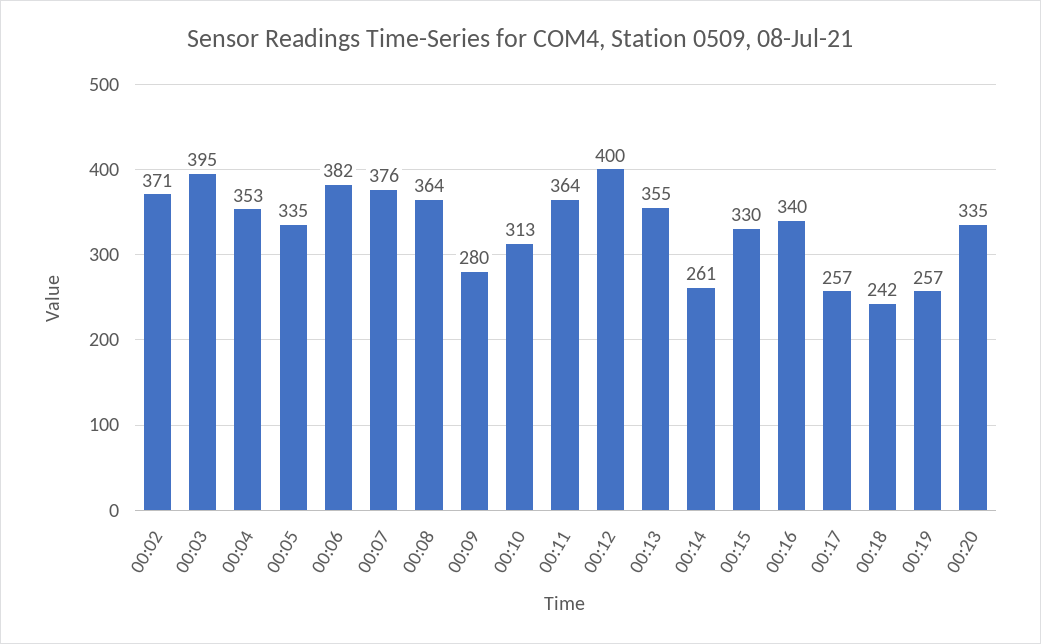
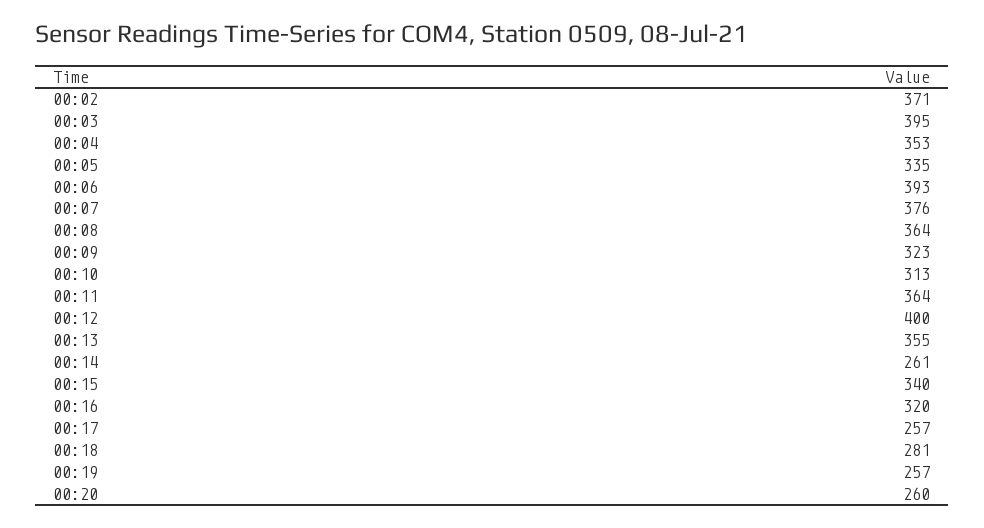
00:06: 382 -> 393
00:09: 280 -> 323
00:15: 330 -> 340
00:16: 340 -> 320
00:18: 242 -> 281
00:20: 335 -> 260

